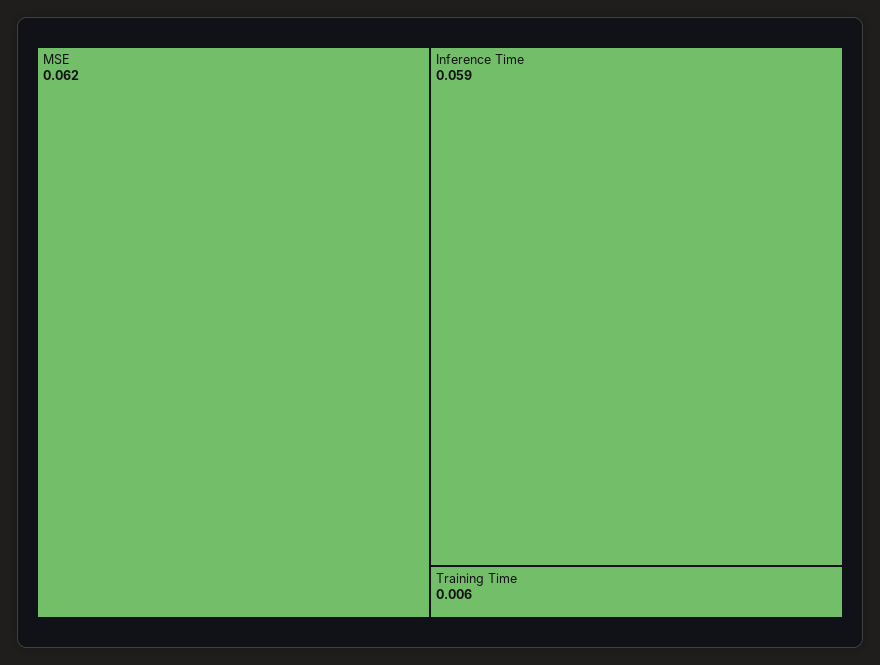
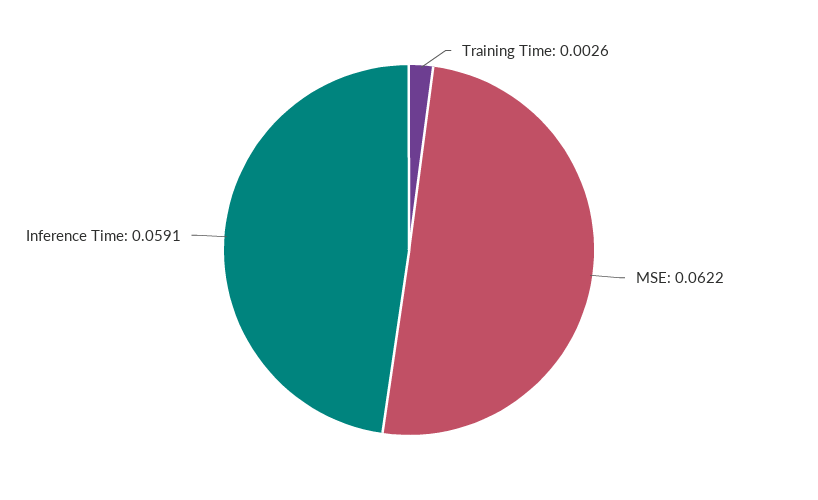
Training Time: 0.006 -> 0.0026

